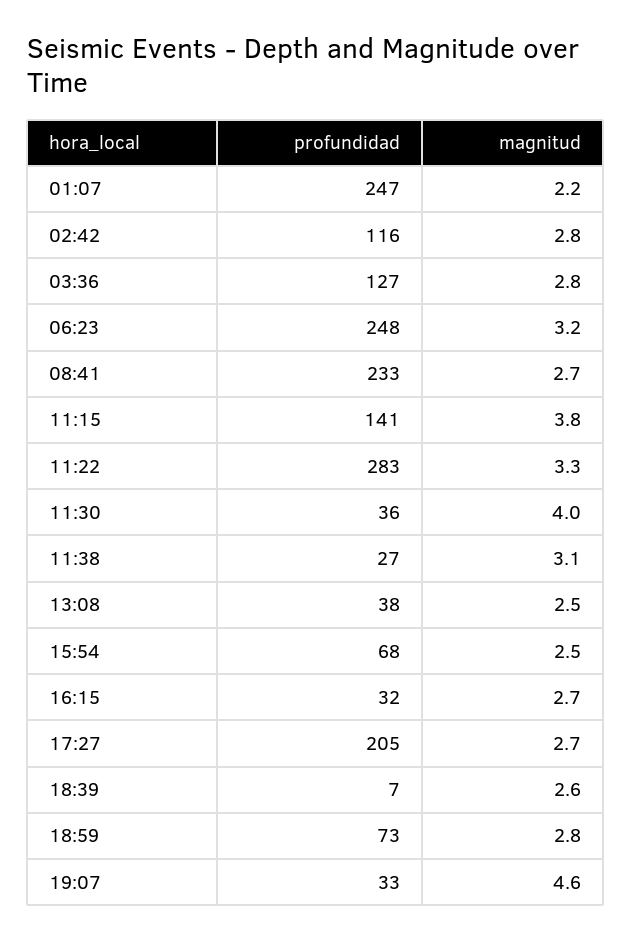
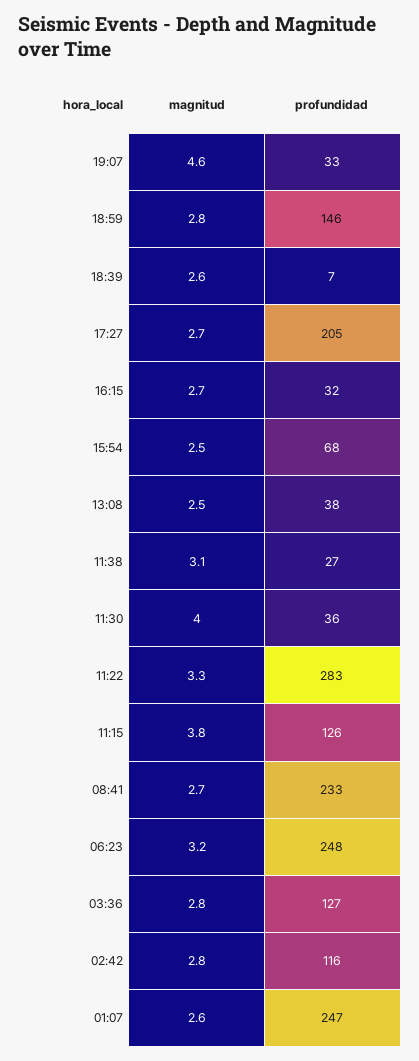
magnitud, 01:07: 2.2 -> 2.6
profundidad, 11:15: 141 -> 126
profundidad, 18:59: 73 -> 146

